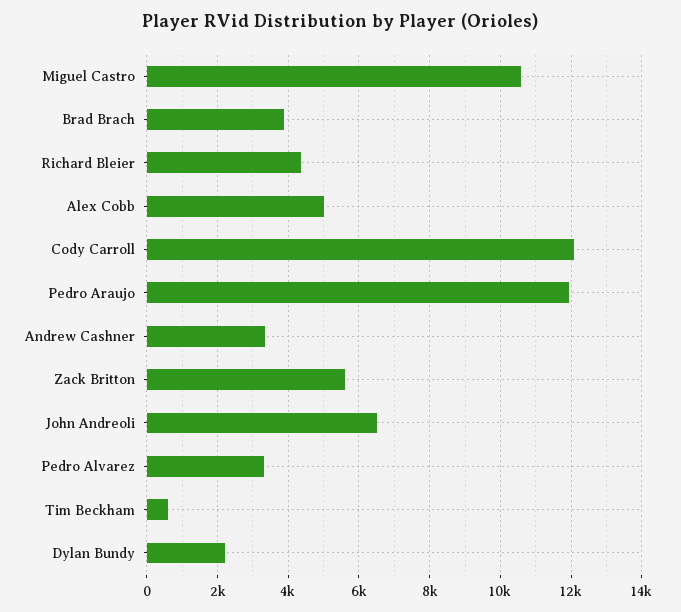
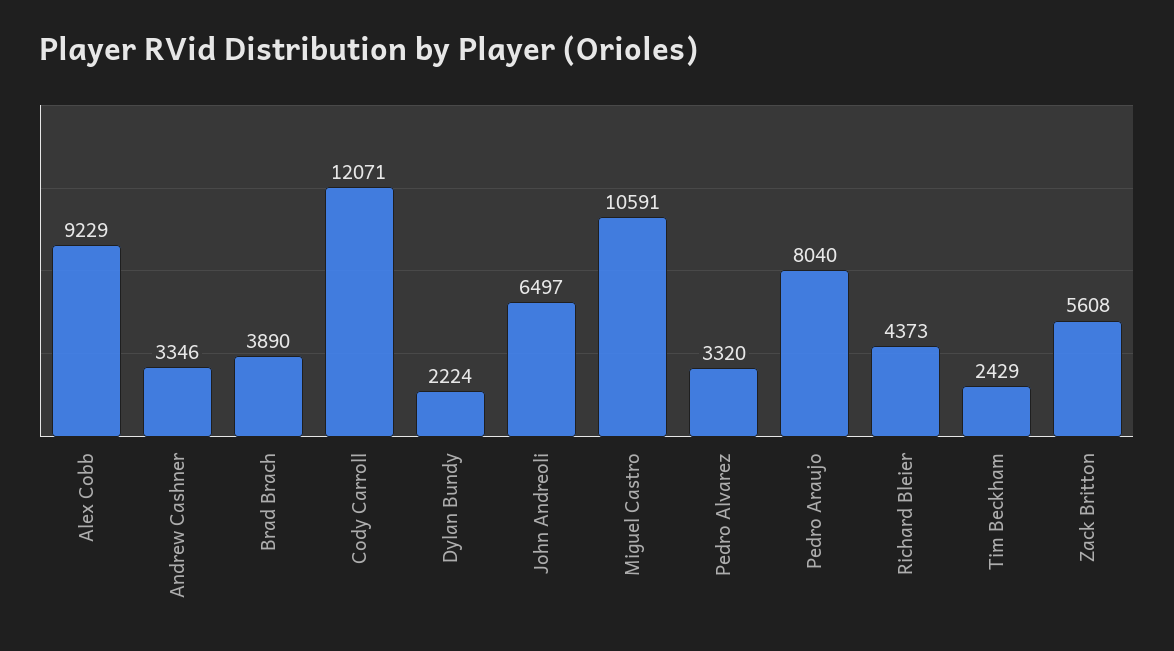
Alex Cobb: 5000 -> 9229
Pedro Araujo: 12000 -> 8040
Tim Beckham: 600 -> 2429

